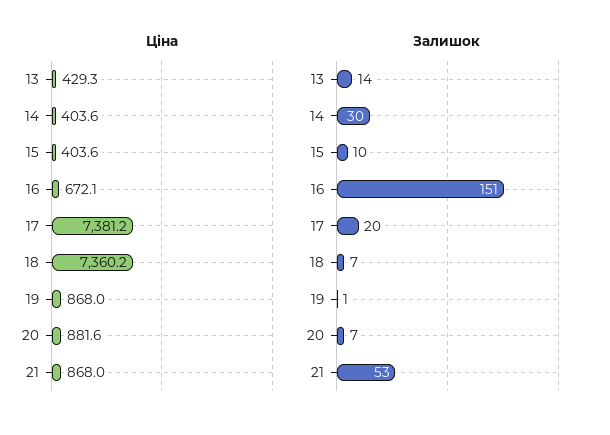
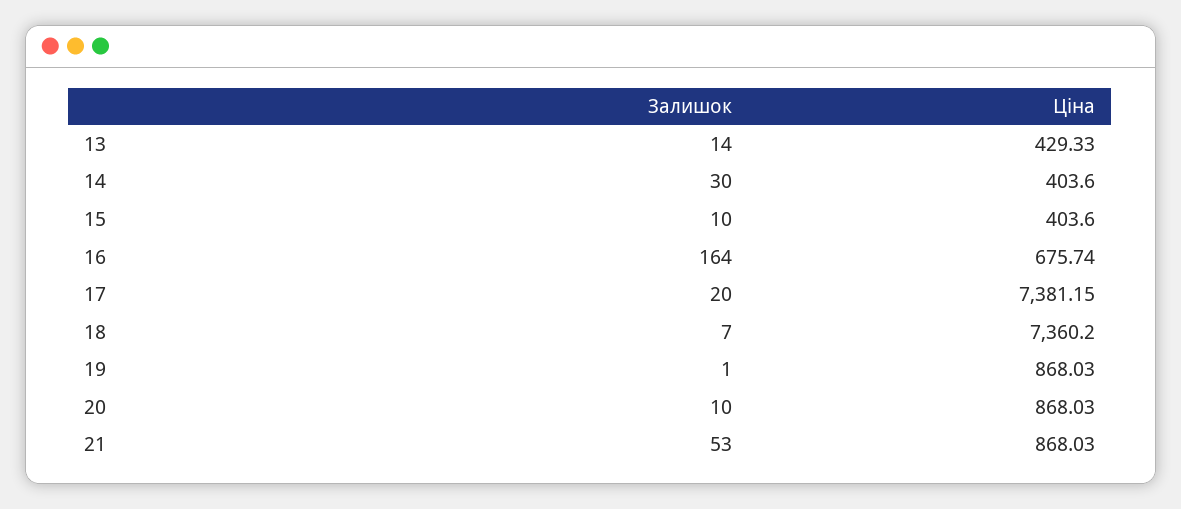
Ціна, 16: 672.1 -> 675.74
Ціна, 20: 881.6 -> 868.03
Залишок, 16: 151 -> 164
Залишок, 20: 7 -> 10

